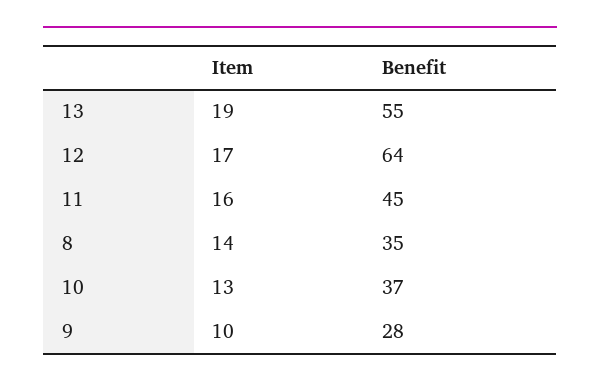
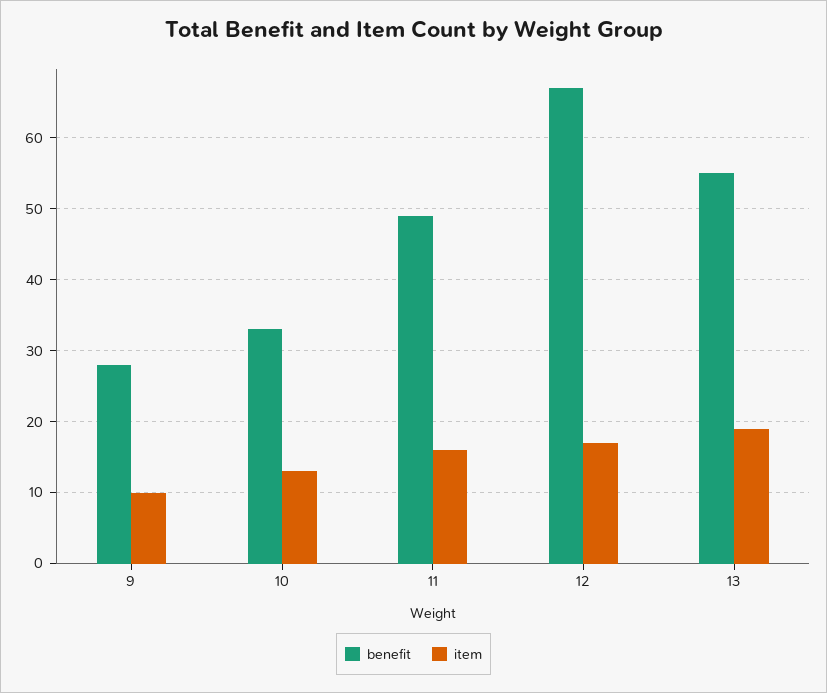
Benefit, 12: 64 -> 67
Benefit, 11: 45 -> 49
Item, 8: 14 -> none
Benefit, 8: 35 -> none
Benefit, 10: 37 -> 33

